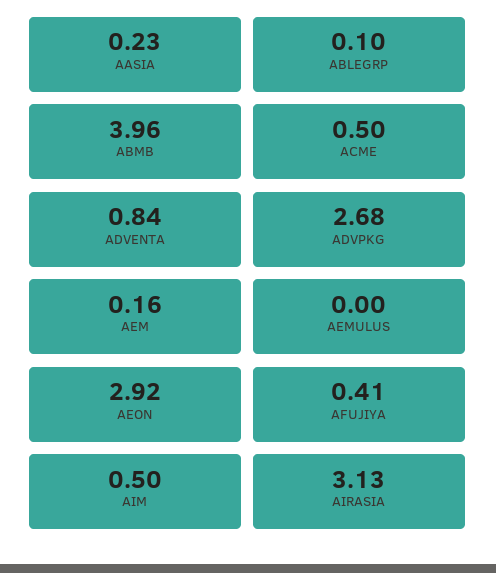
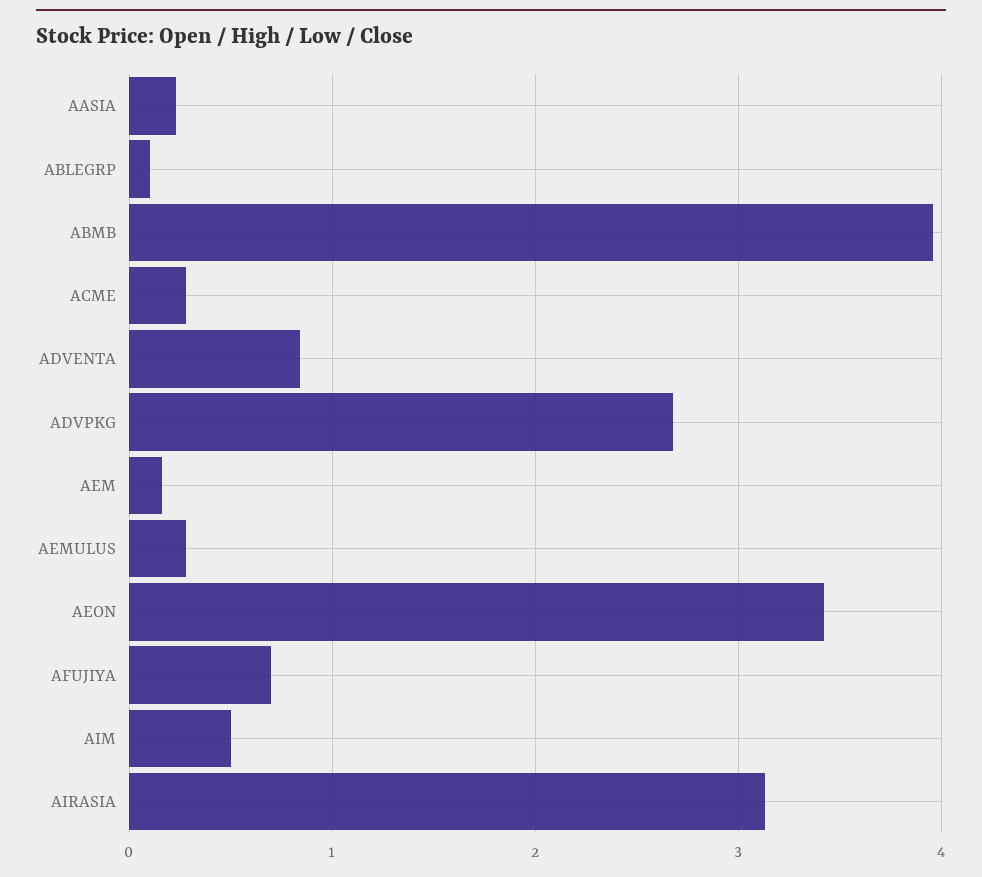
ACME: 0.5 -> 0.3
AEMULUS: 0 -> 0.3
AEON: 2.92 -> 3.4
AFUJIYA: 0.41 -> 0.7

